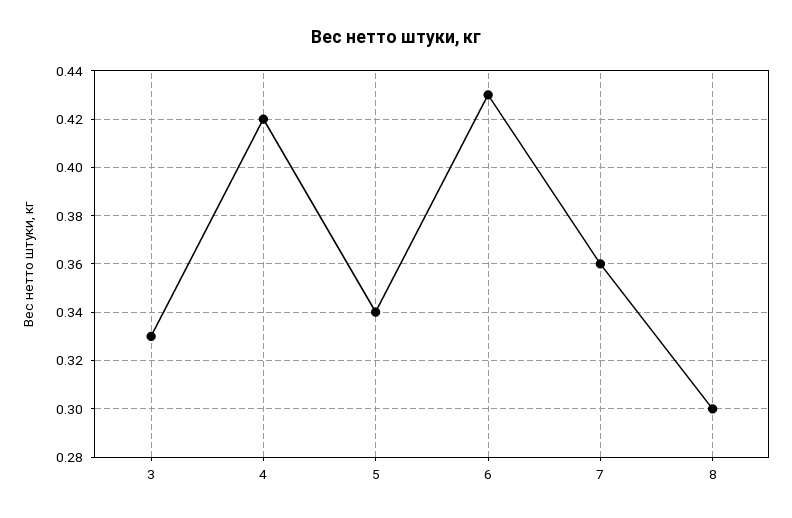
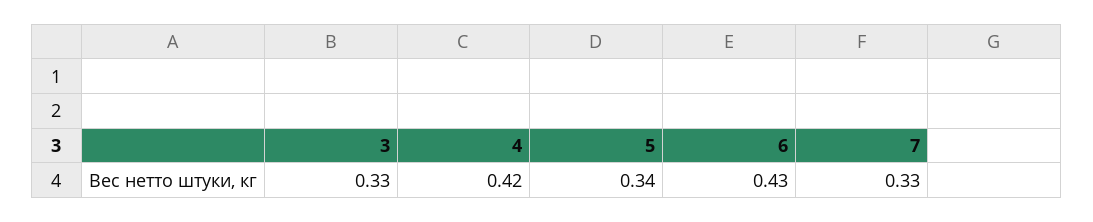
7: 0.36 -> 0.33
8: 0.3 -> none

